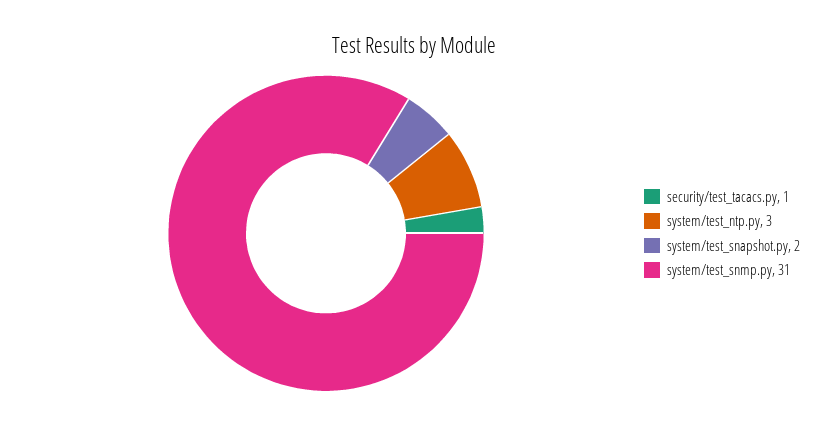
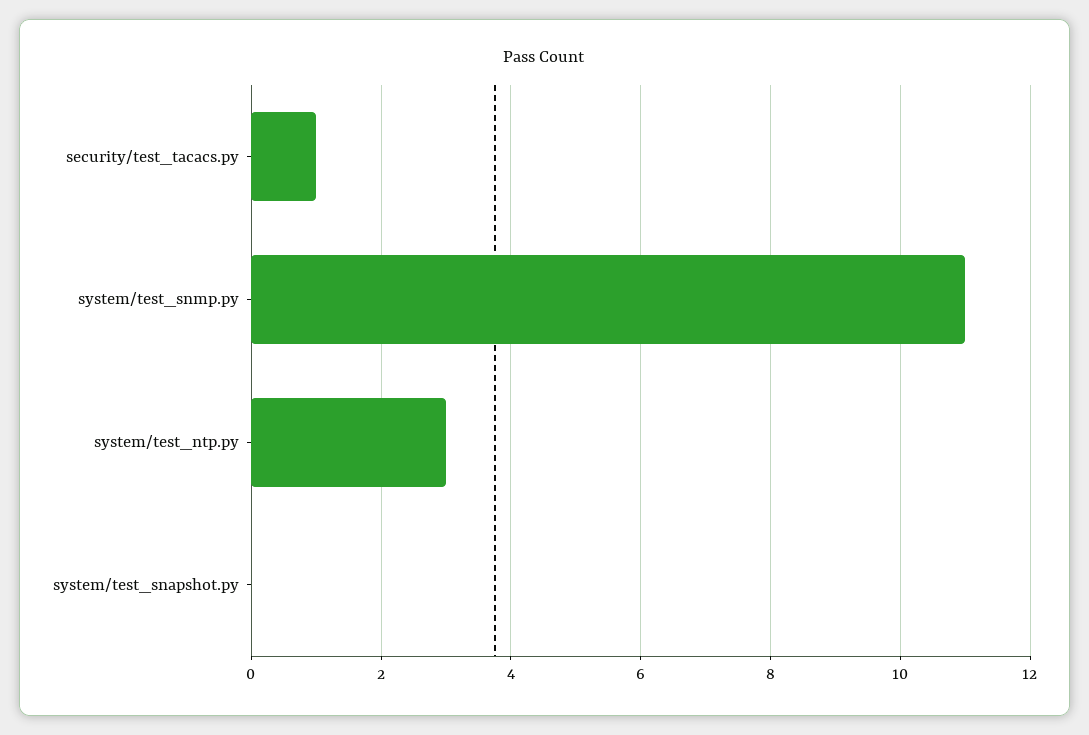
system/test_snapshot.py: 2 -> 0
system/test_snmp.py: 31 -> 11

